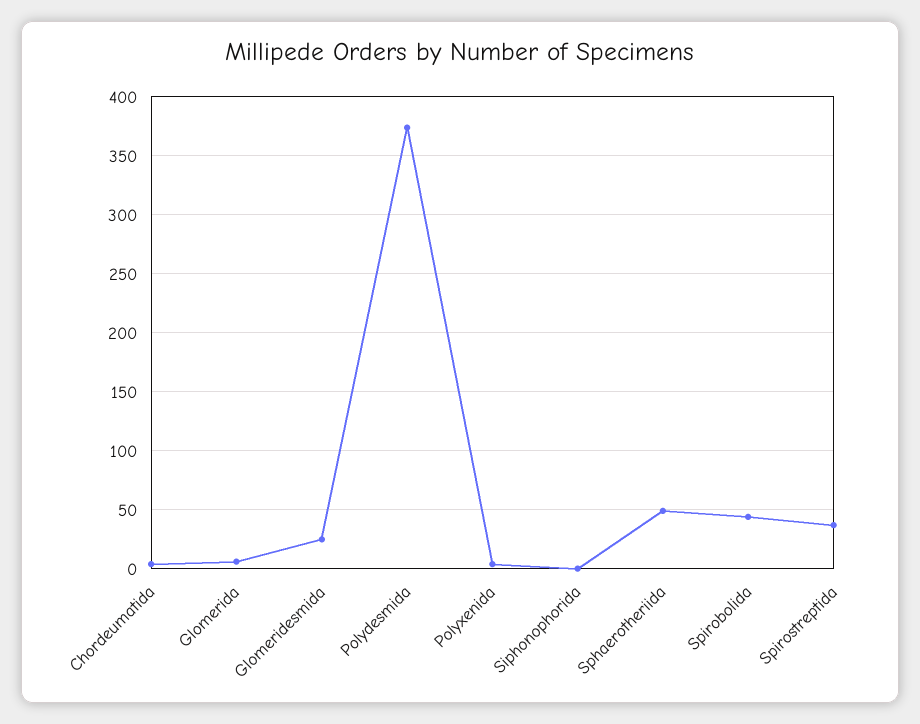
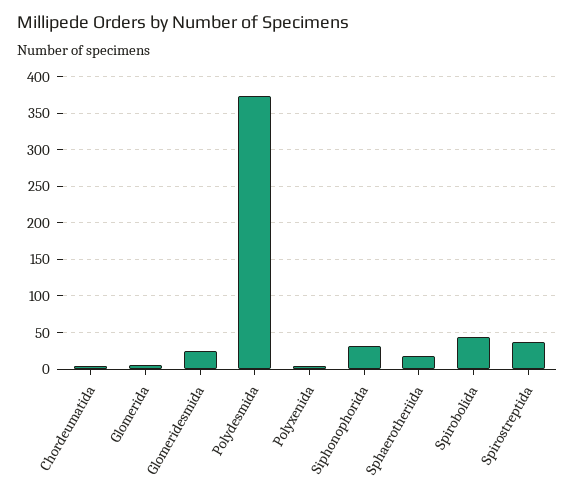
Siphonophorida: 0 -> 30
Sphaerotheriida: 50 -> 20

